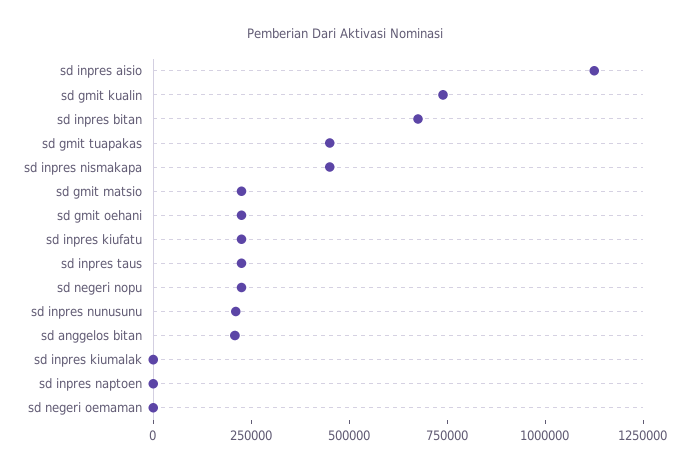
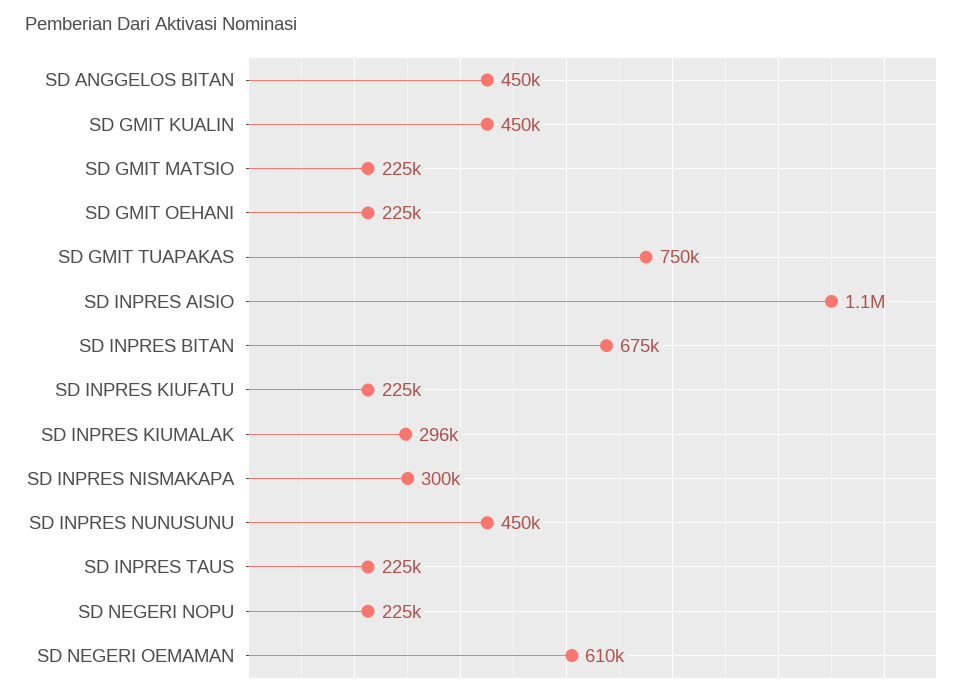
sd gmit kualin: 750000 -> 450000
sd gmit tuapakas: 450000 -> 750000
sd inpres nismakapa: 450000 -> 300000
sd inpres nunusunu: 200000 -> 450000
sd anggelos bitan: 200000 -> 450000
sd inpres kiumalak: 0 -> 296000
sd inpres naptoen: 0 -> none
sd negeri oemaman: 0 -> 610000

